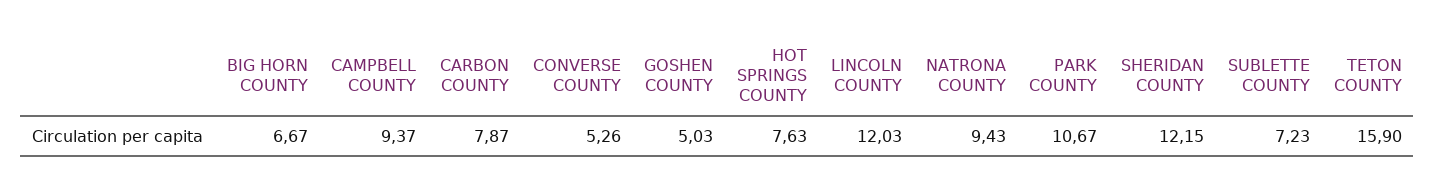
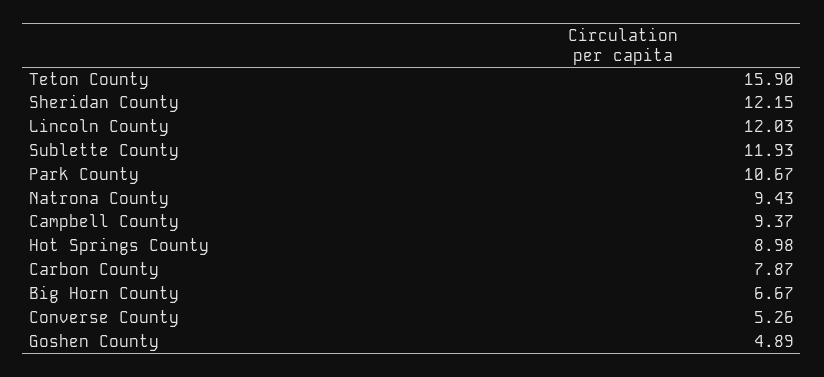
GOSHEN COUNTY: 5.03 -> 4.89
HOT SPRINGS COUNTY: 7.63 -> 8.98
SUBLETTE COUNTY: 7.23 -> 11.93

